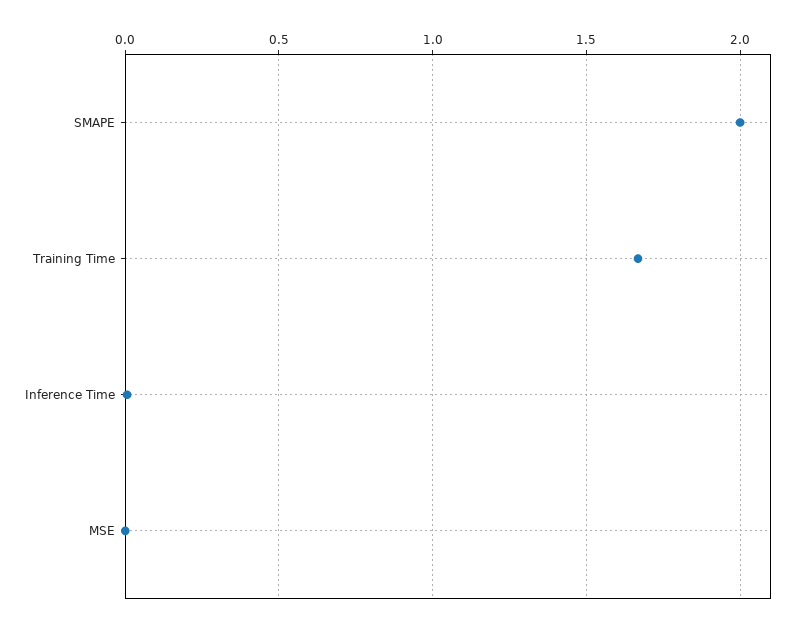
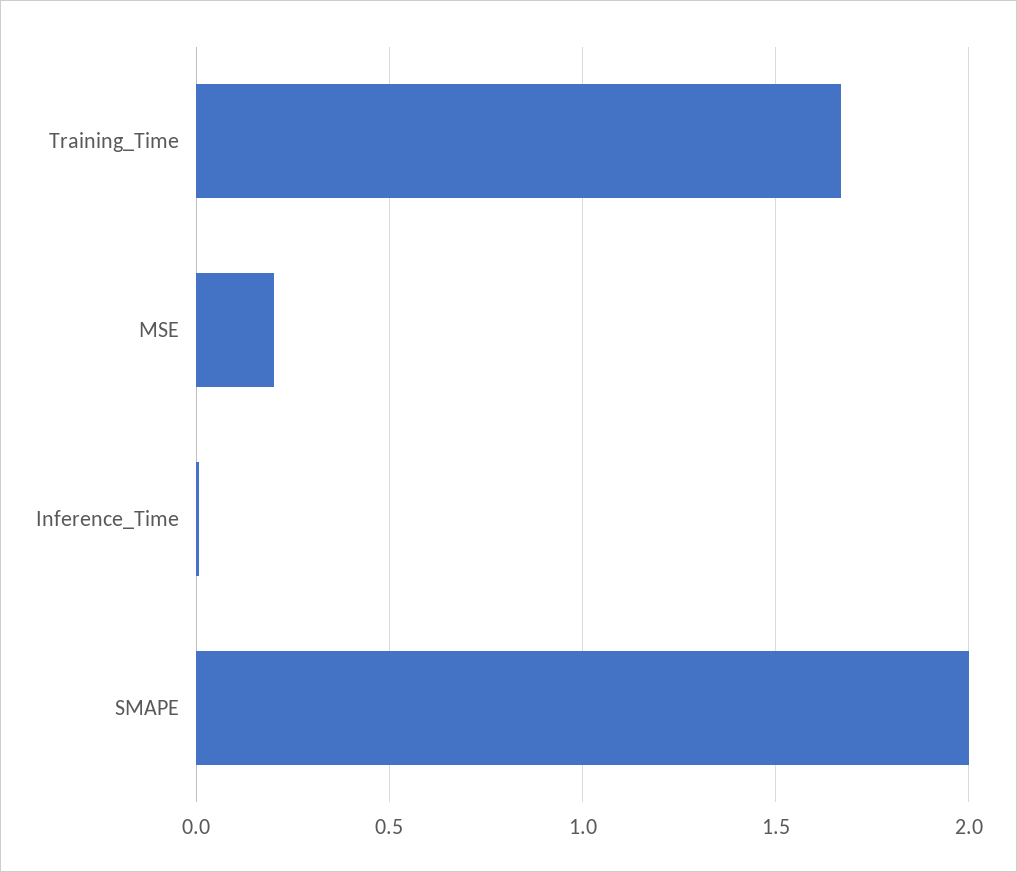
MSE: 0 -> 0.2

